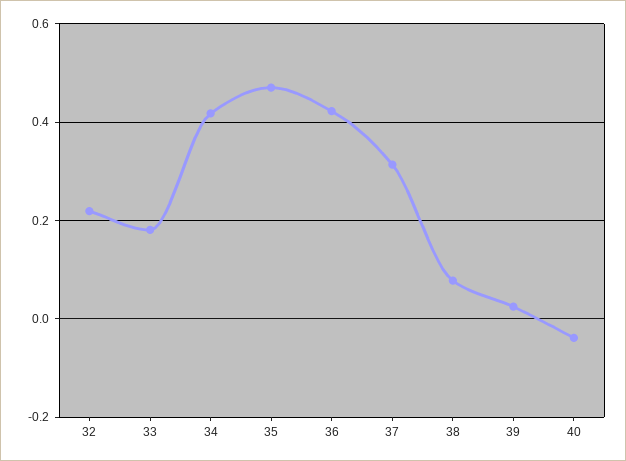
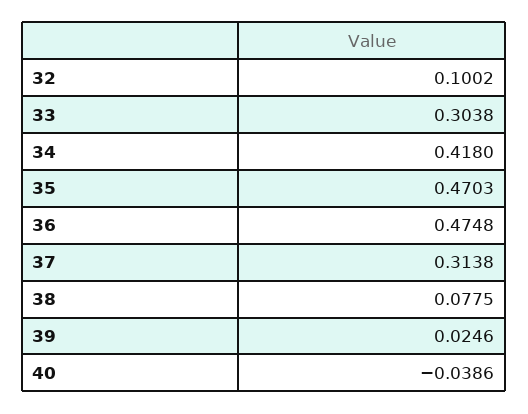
32: 0.22 -> 0.1002
33: 0.18 -> 0.3038
36: 0.42 -> 0.4748

